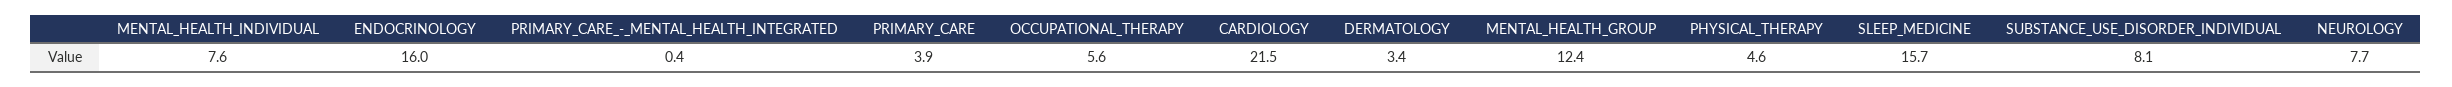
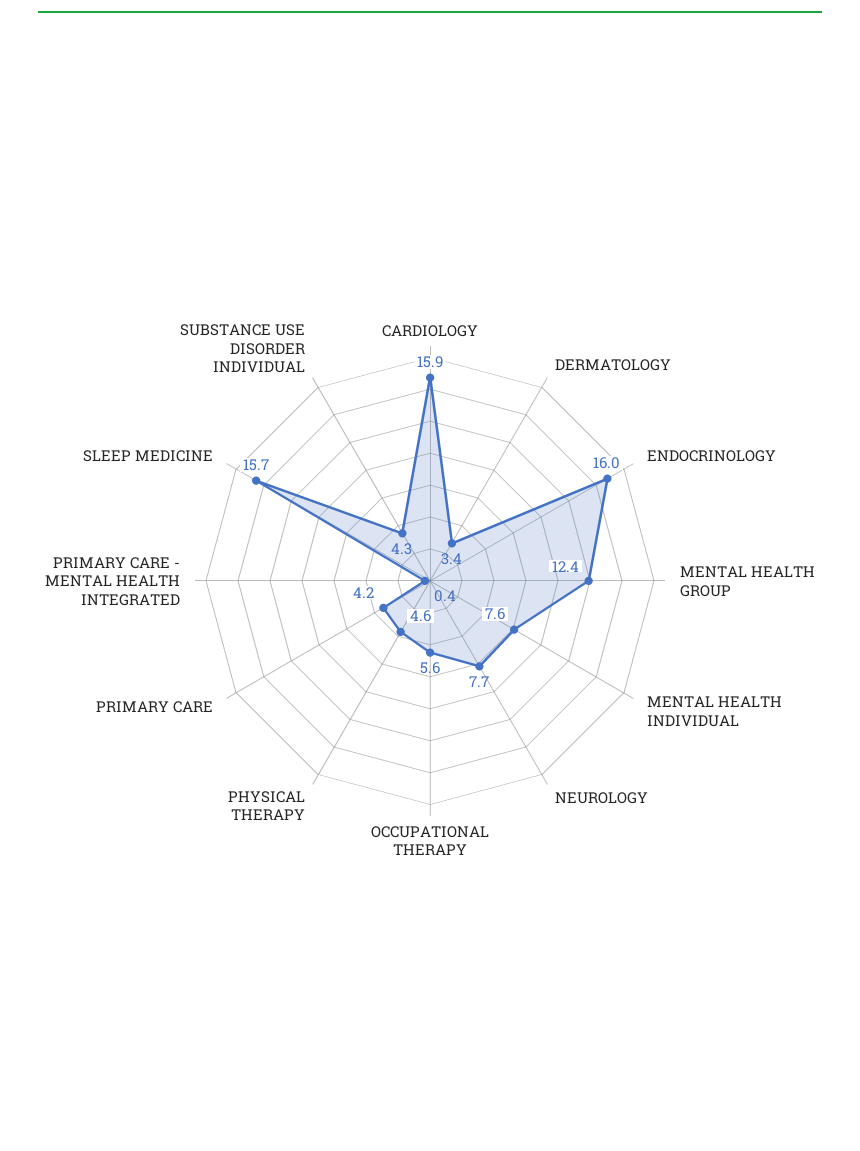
PRIMARY_CARE: 3.9 -> 4.2
CARDIOLOGY: 21.5 -> 15.9
SUBSTANCE_USE_DISORDER_INDIVIDUAL: 8.1 -> 4.3

